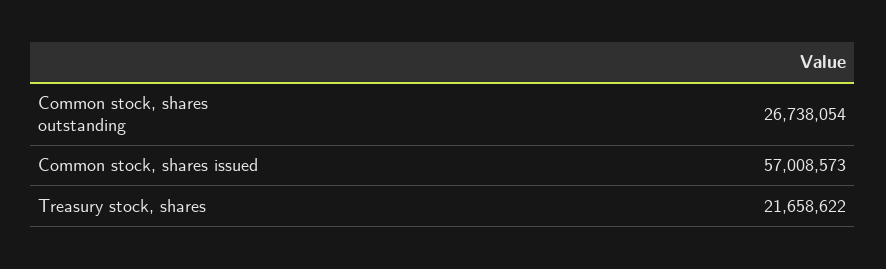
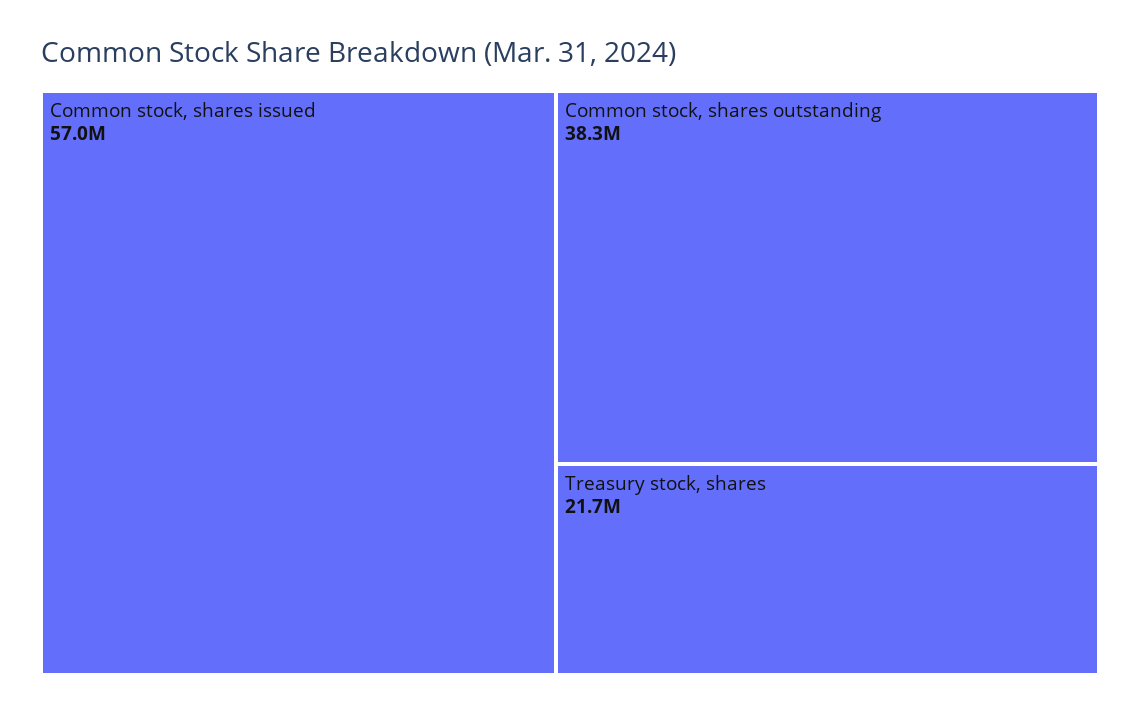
Common stock, shares outstanding: 26738054 -> 38300000

